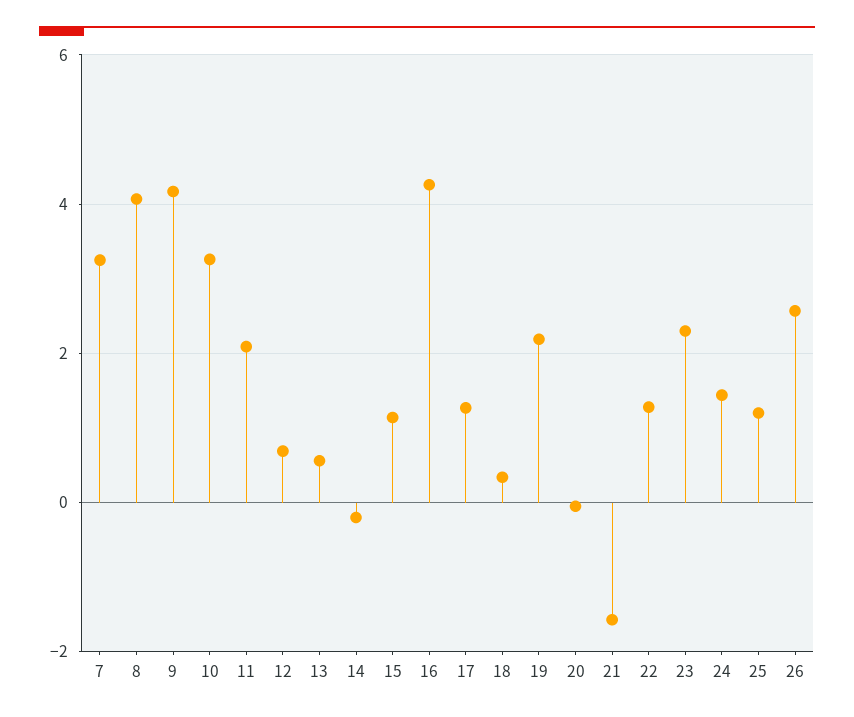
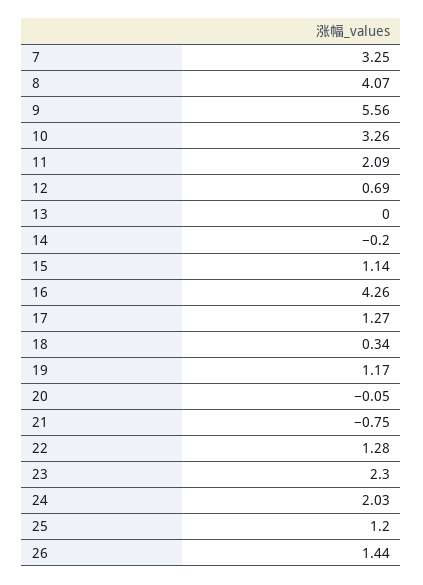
9: 4.2 -> 5.56
13: 0.6 -> 0
19: 2.2 -> 1.17
21: -1.6 -> -0.75
24: 1.4 -> 2.03
26: 2.6 -> 1.44

